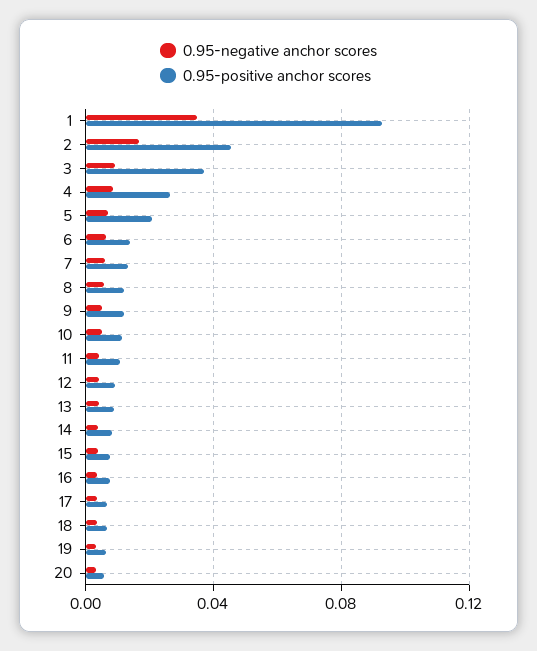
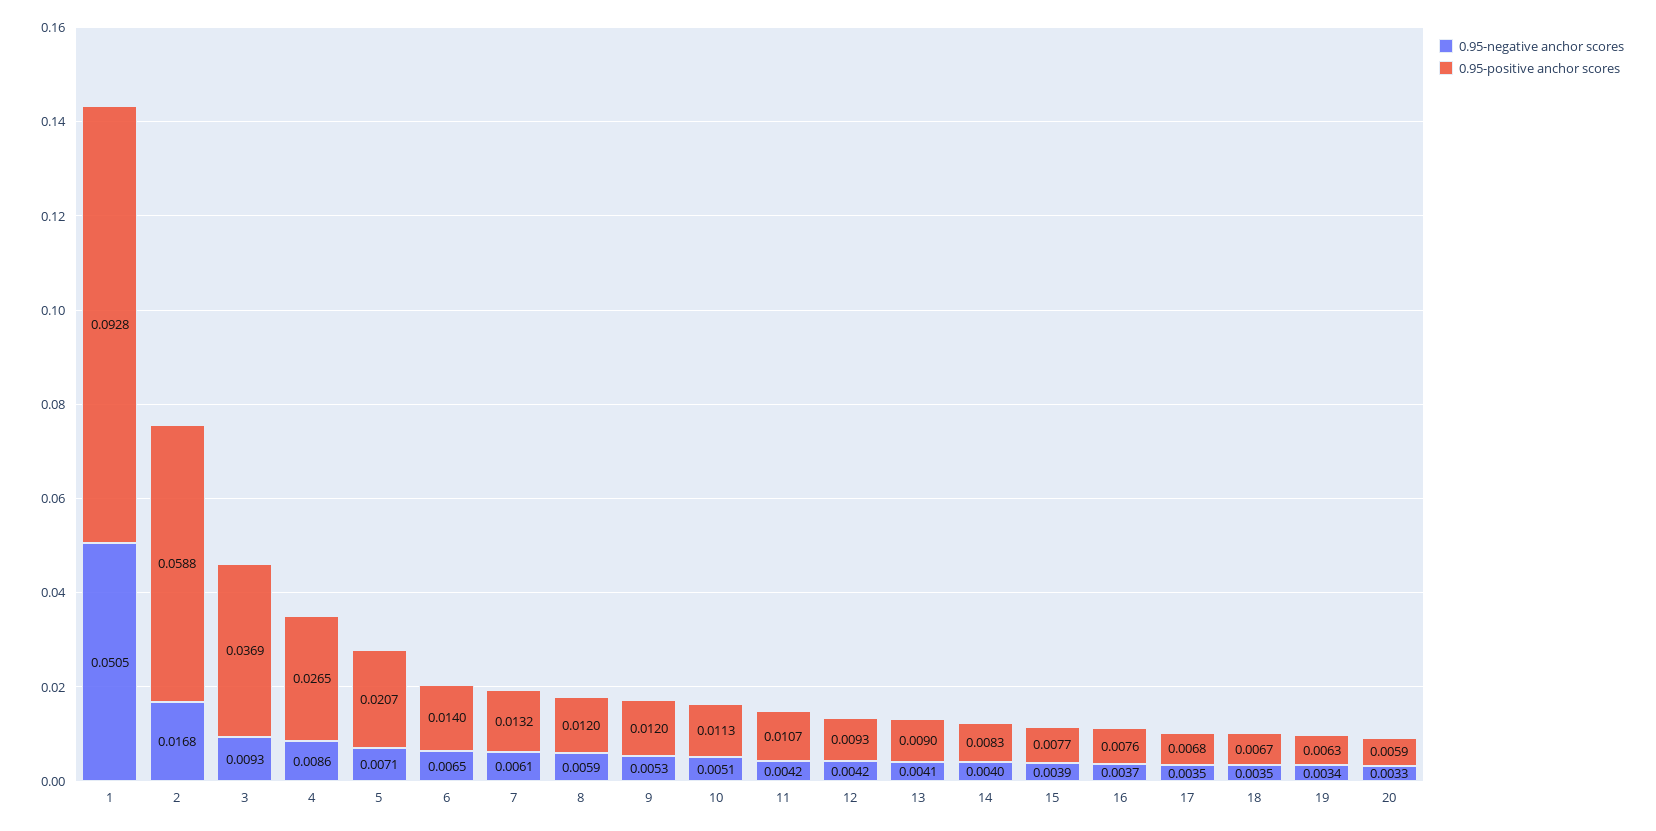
0.95-negative anchor scores, 1: 0.035 -> 0.0505
0.95-positive anchor scores, 2: 0.045 -> 0.0588

